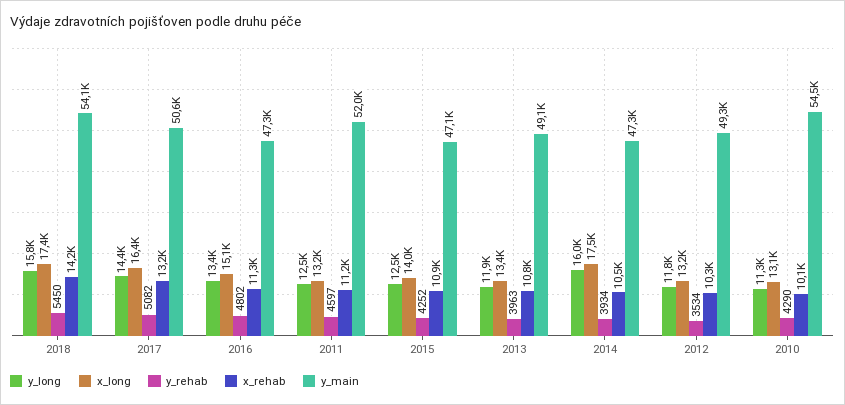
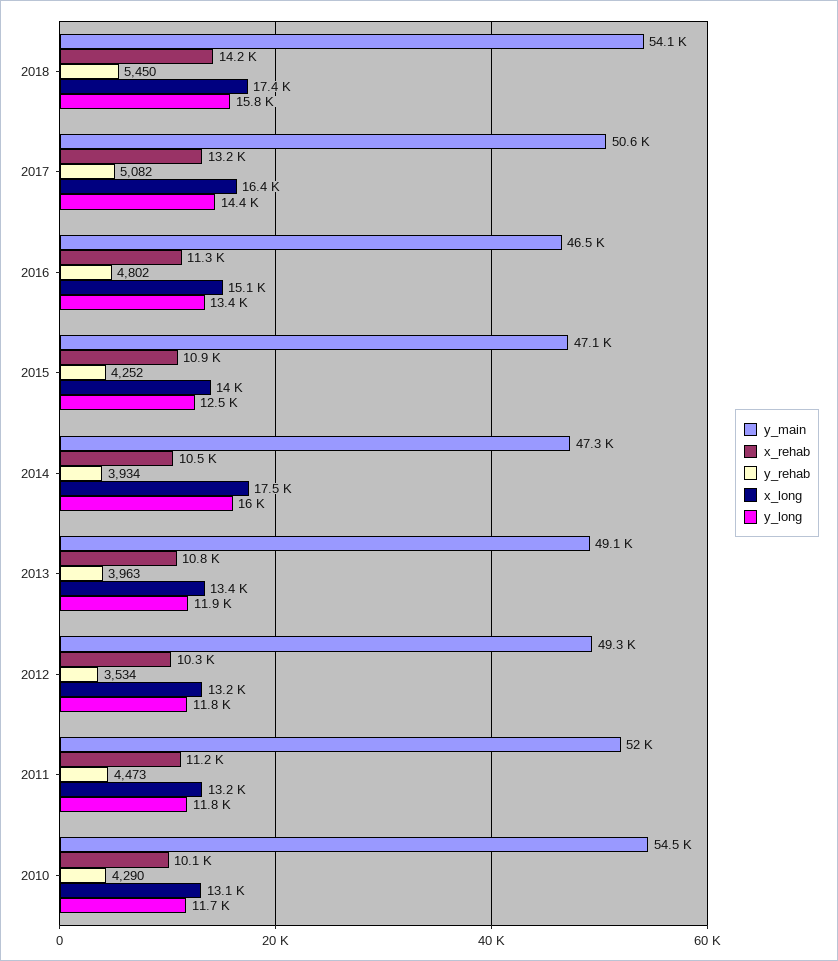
y_main, 2016: 47300 -> 46500
y_long, 2011: 12500 -> 11800
y_rehab, 2011: 4597 -> 4473
y_long, 2010: 11300 -> 11700

